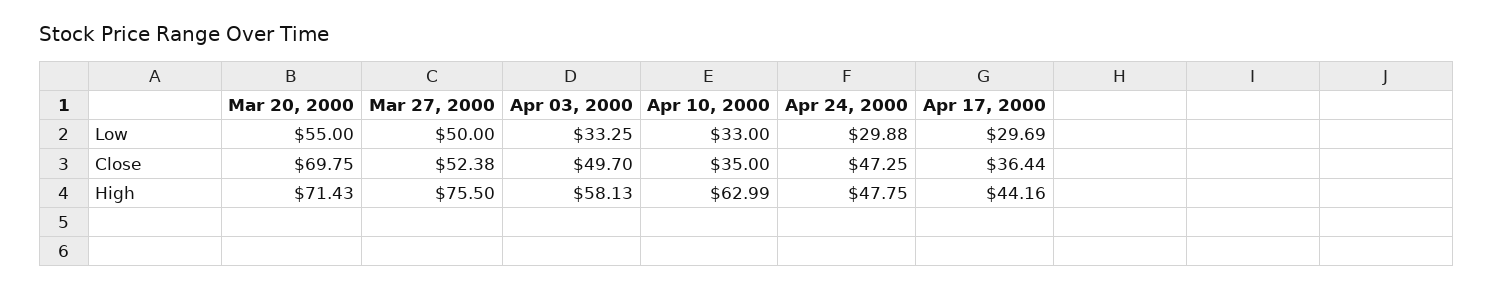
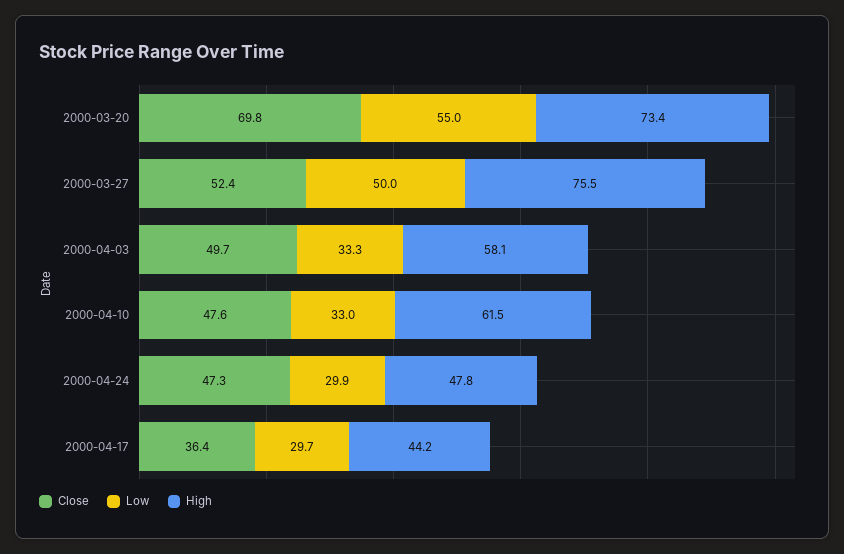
Close, Apr 10, 2000: 35 -> 47.6
High, Mar 20, 2000: 71.43 -> 73.4
High, Apr 10, 2000: 62.99 -> 61.5

